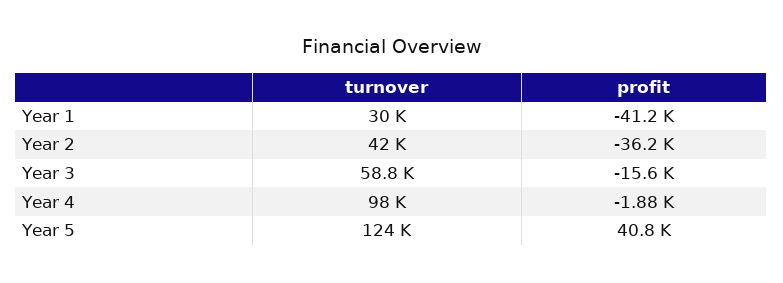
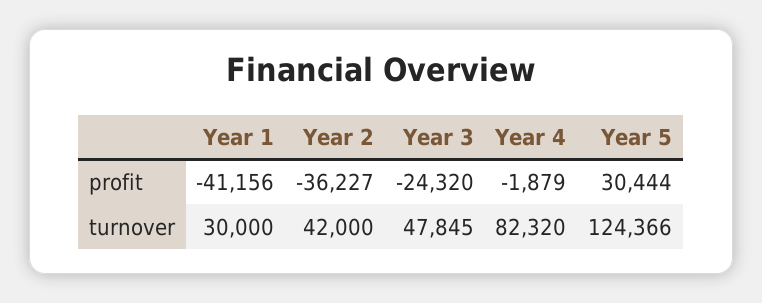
turnover, Year 3: 58800 -> 47845
profit, Year 3: -15600 -> -24320
turnover, Year 4: 98000 -> 82320
profit, Year 5: 40800 -> 30444

